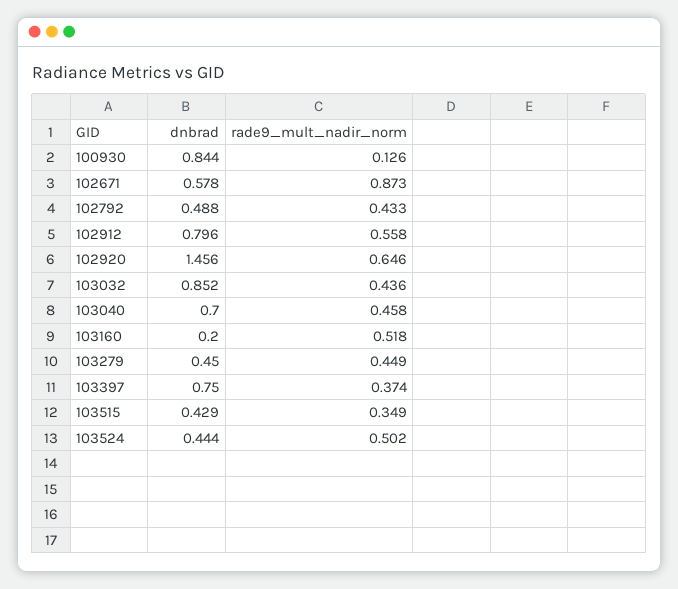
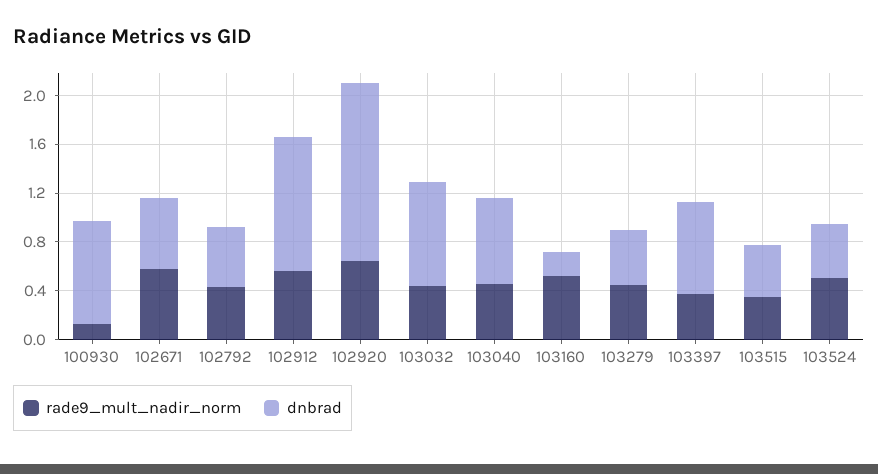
rade9_mult_nadir_norm, 102671: 0.873 -> 0.6
dnbrad, 102912: 0.796 -> 1.1

